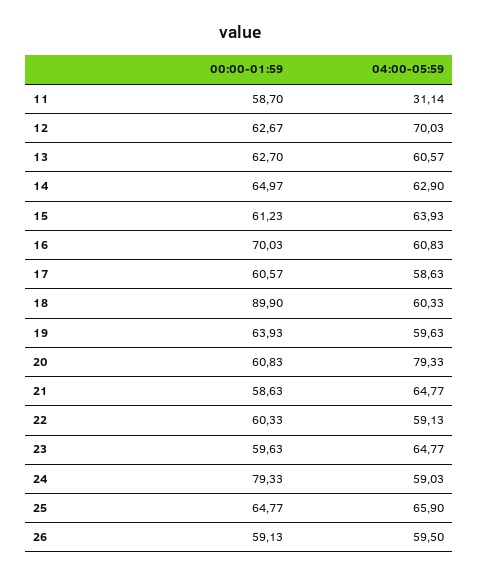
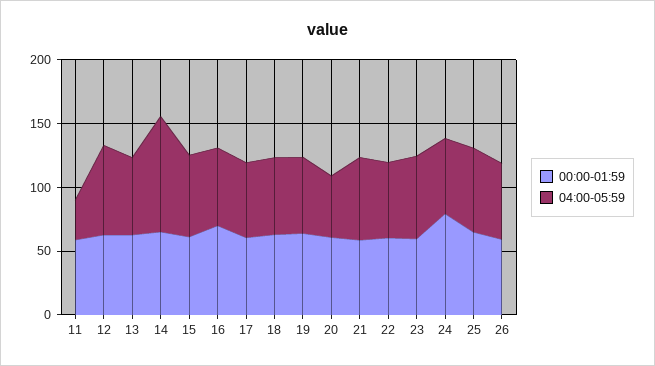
04:00-05:59, 14: 62.9 -> 90
00:00-01:59, 18: 89.9 -> 60
04:00-05:59, 20: 79.33 -> 50

